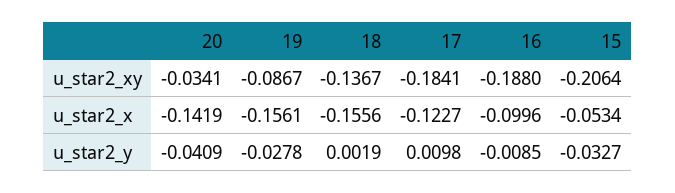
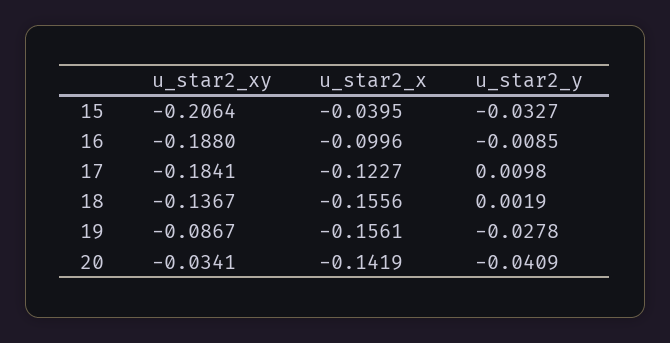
15, u_star2_x: -0.0534 -> -0.0395

